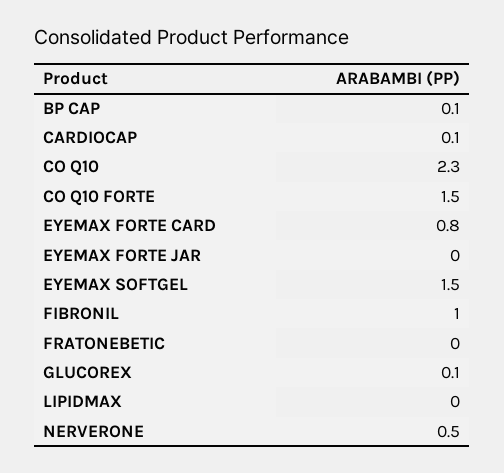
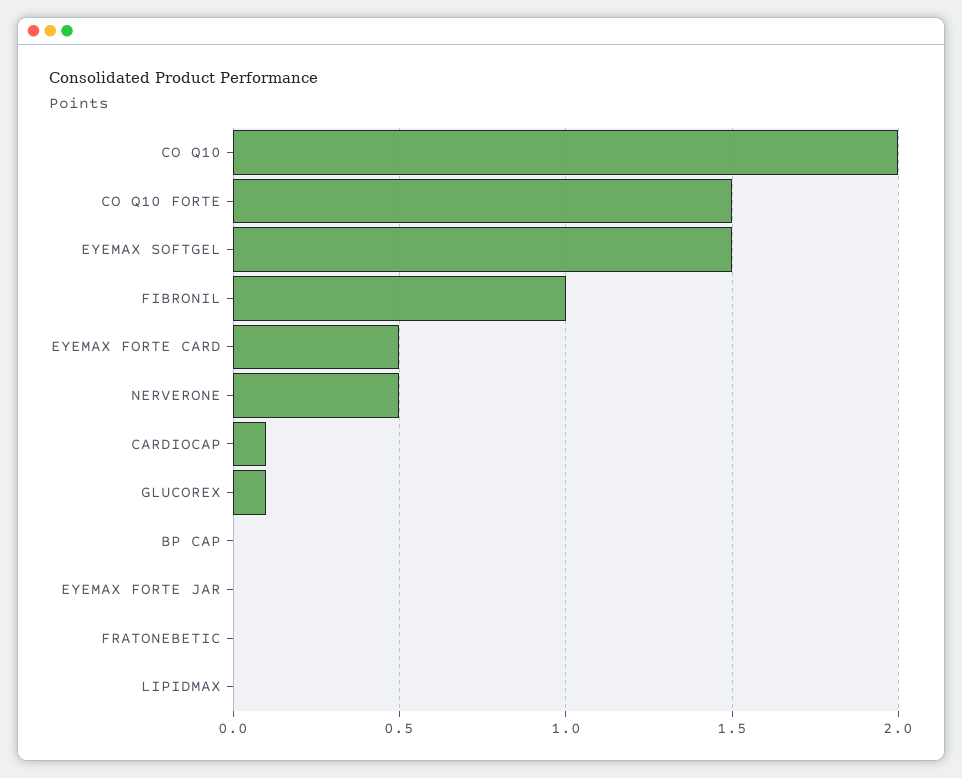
BP CAP: 0.1 -> 0
CO Q10: 2.3 -> 2
EYEMAX FORTE CARD: 0.8 -> 0.5

